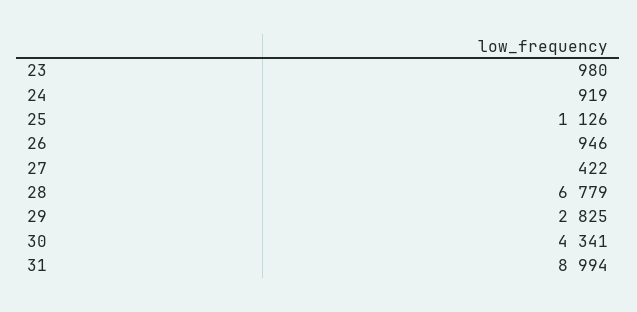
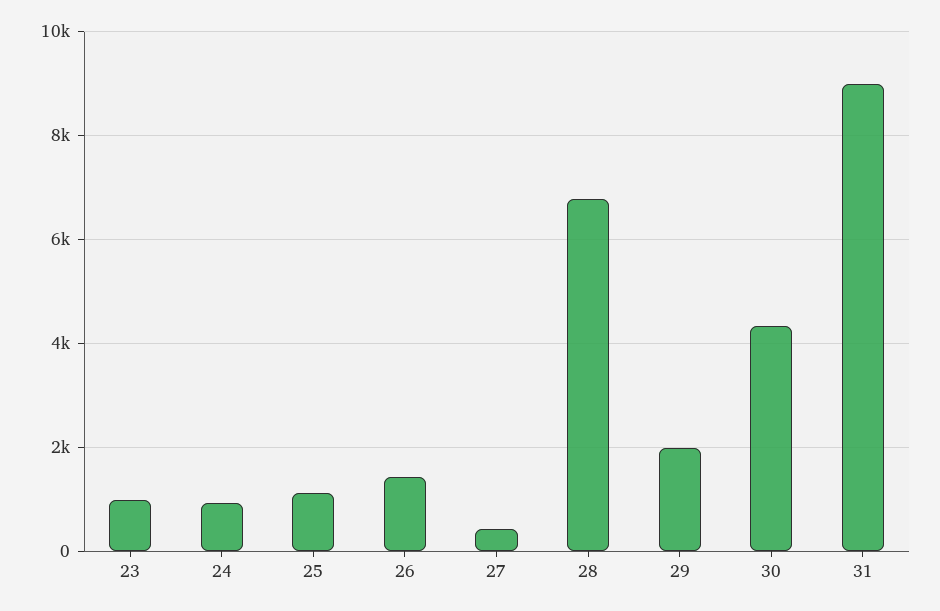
26: 946 -> 1400
29: 2825 -> 2000

